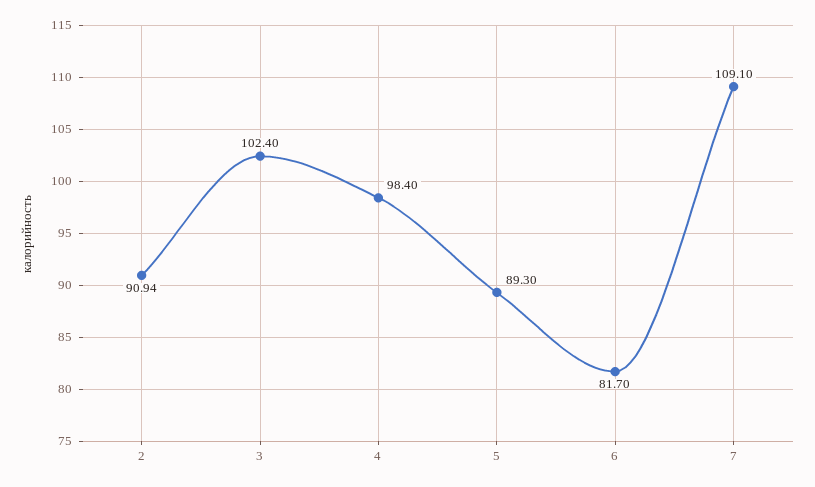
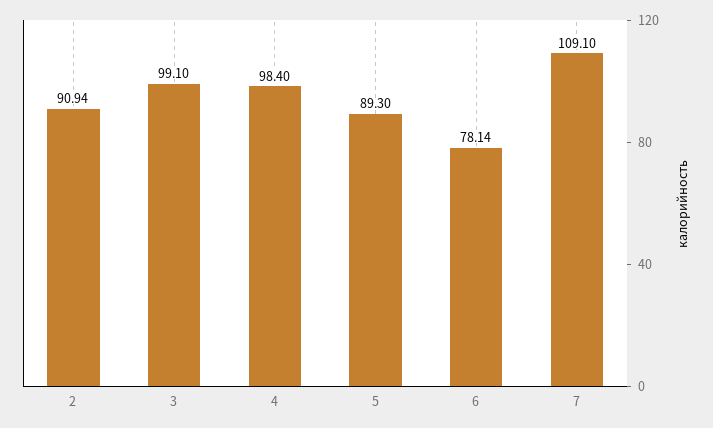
3: 102.4 -> 99.1
6: 81.7 -> 78.14

